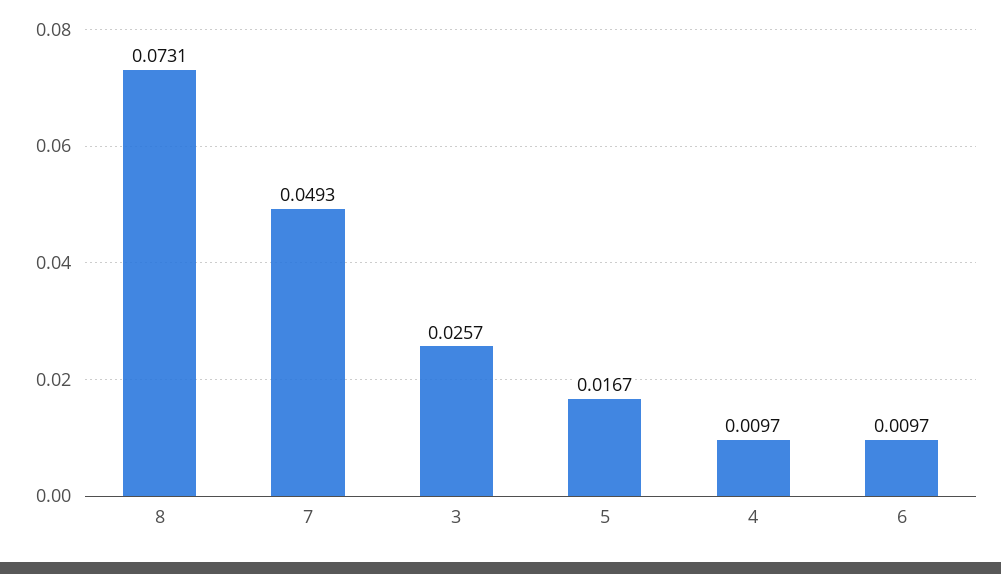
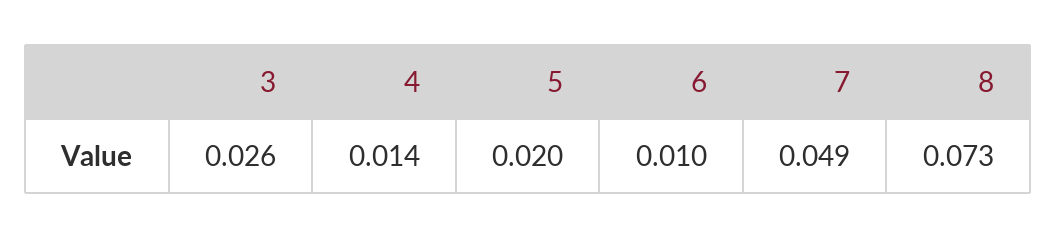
5: 0.0167 -> 0.02
4: 0.0097 -> 0.014

